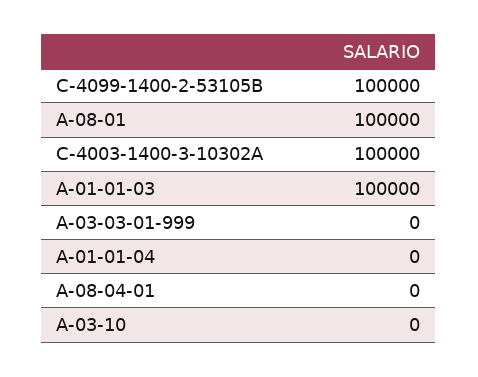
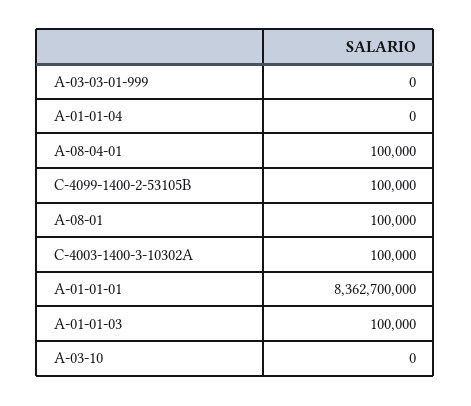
A-08-04-01: 0 -> 100000
A-01-01-01: none -> 8362700000

